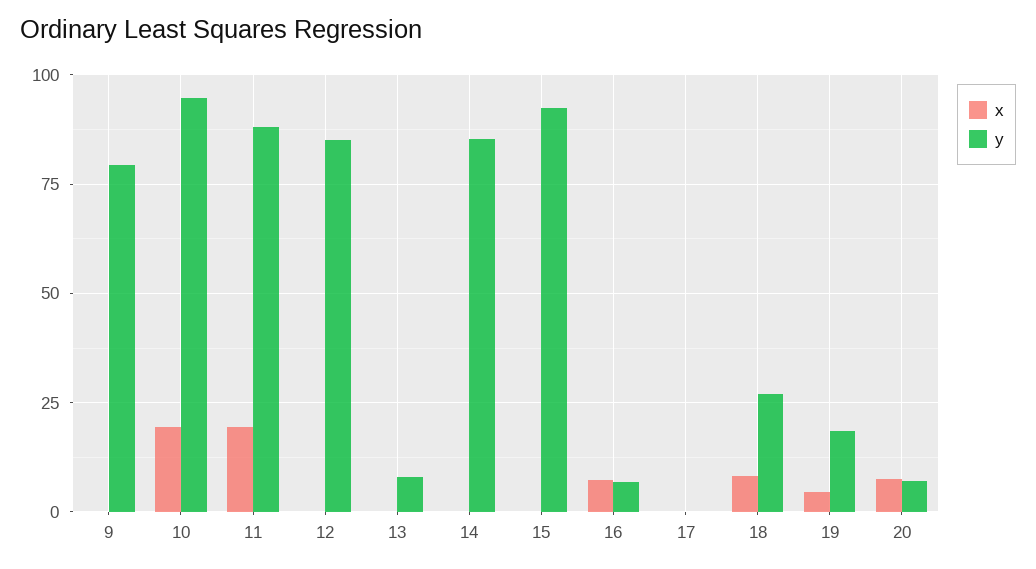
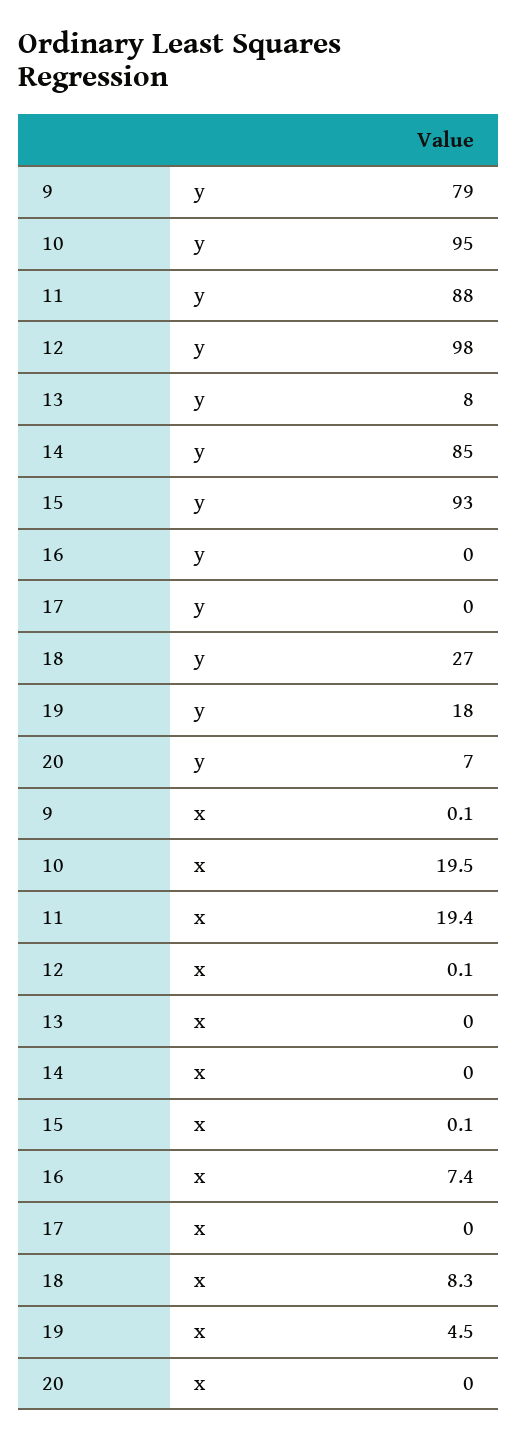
y, 12: 85 -> 98
y, 16: 7.5 -> 0
x, 20: 7.5 -> 0

